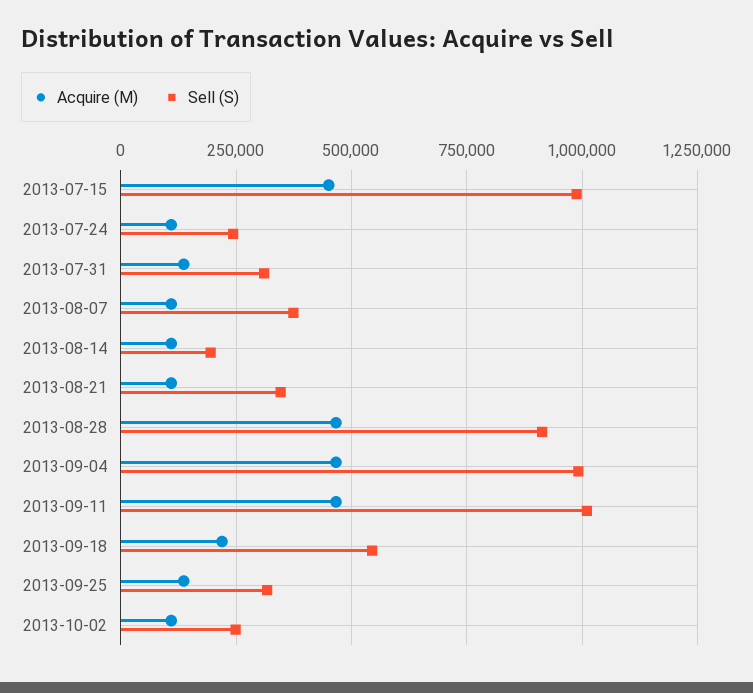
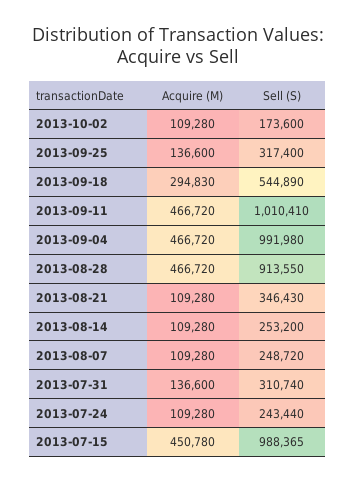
Sell (S), 2013-08-07: 375000 -> 248720
Sell (S), 2013-08-14: 200000 -> 253200
Acquire (M), 2013-09-18: 225000 -> 294830
Sell (S), 2013-10-02: 250000 -> 173600

